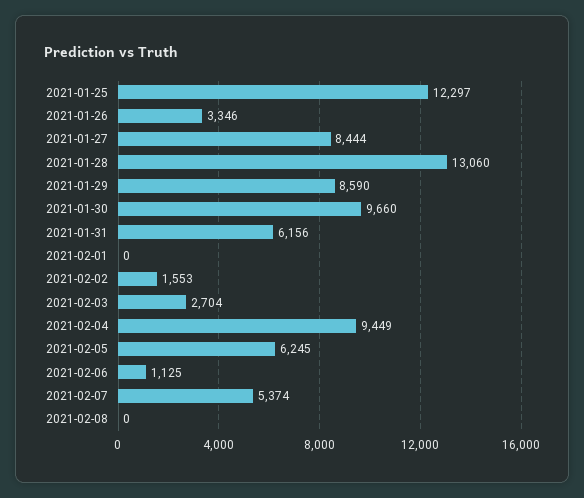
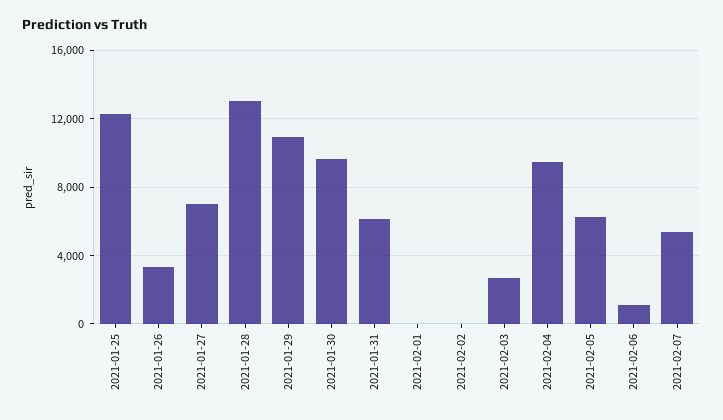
2021-01-27: 8444 -> 7000
2021-01-29: 8590 -> 11000
2021-02-02: 1553 -> 0
2021-02-08: 0 -> none

